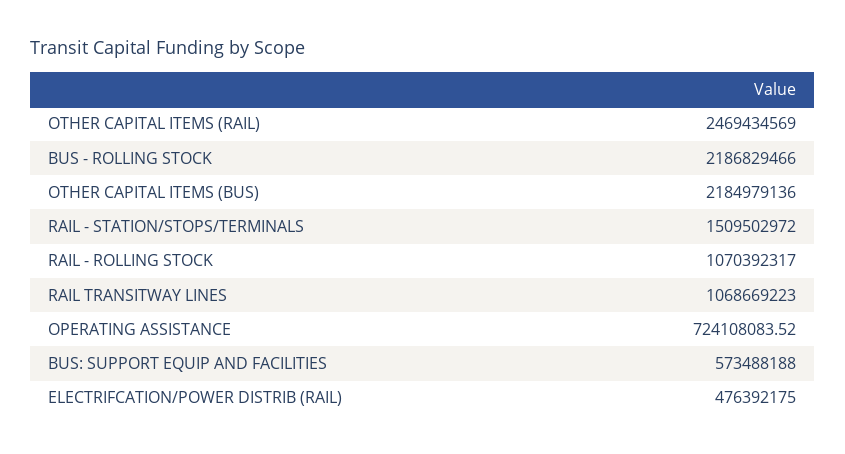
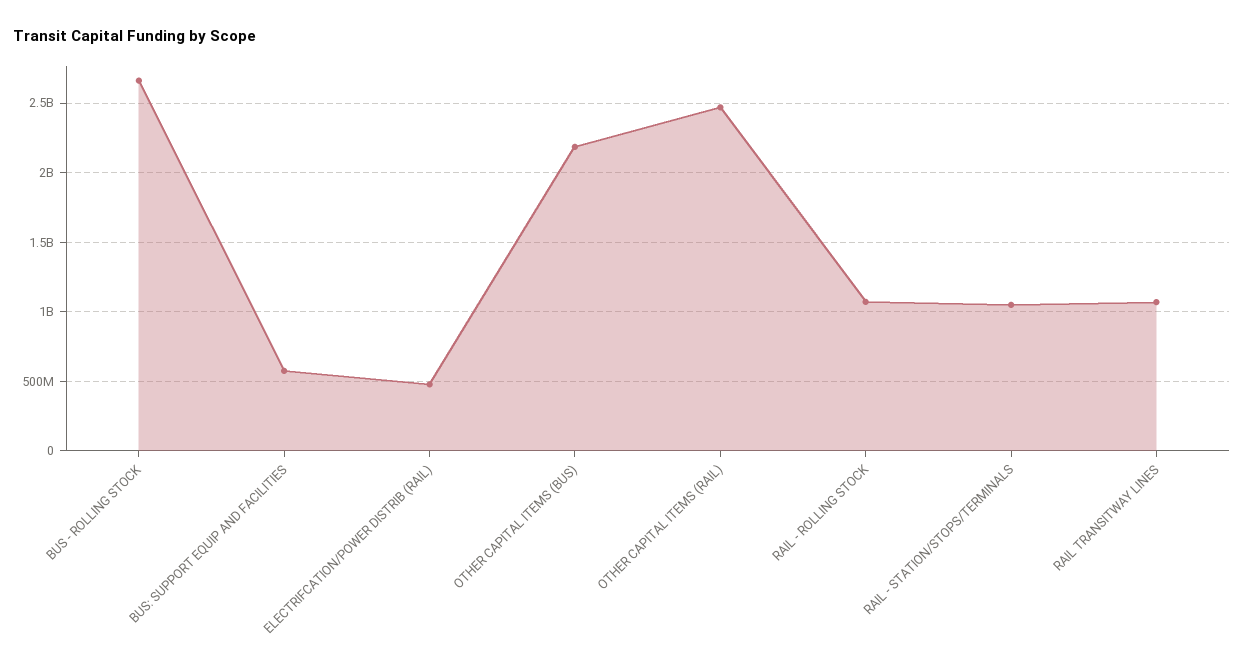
BUS - ROLLING STOCK: 2186829466 -> 2650000000
RAIL - STATION/STOPS/TERMINALS: 1509502972 -> 1050000000
OPERATING ASSISTANCE: 724108083.52 -> none

